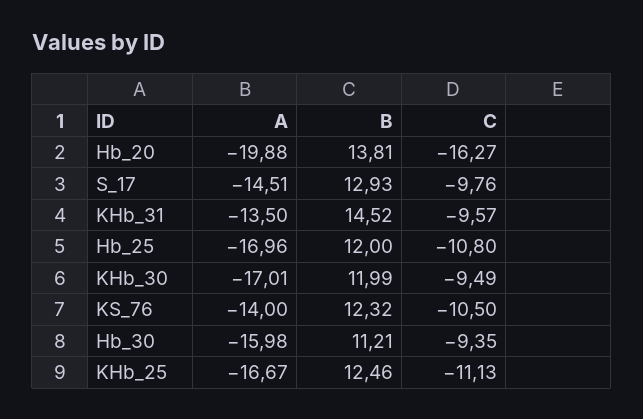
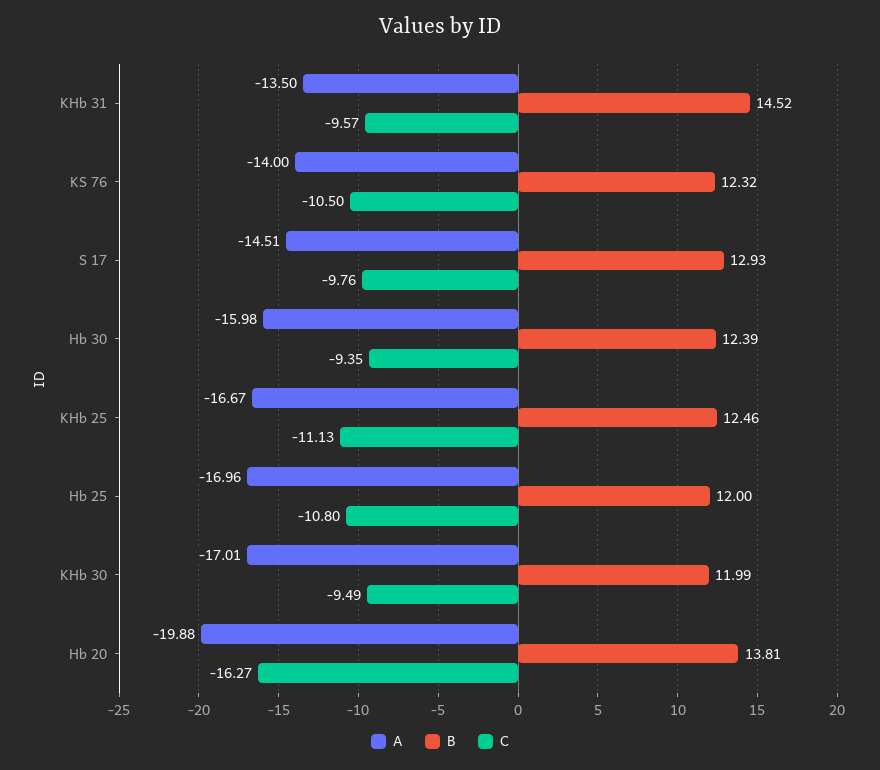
B, Hb_30: 11.21 -> 12.39

